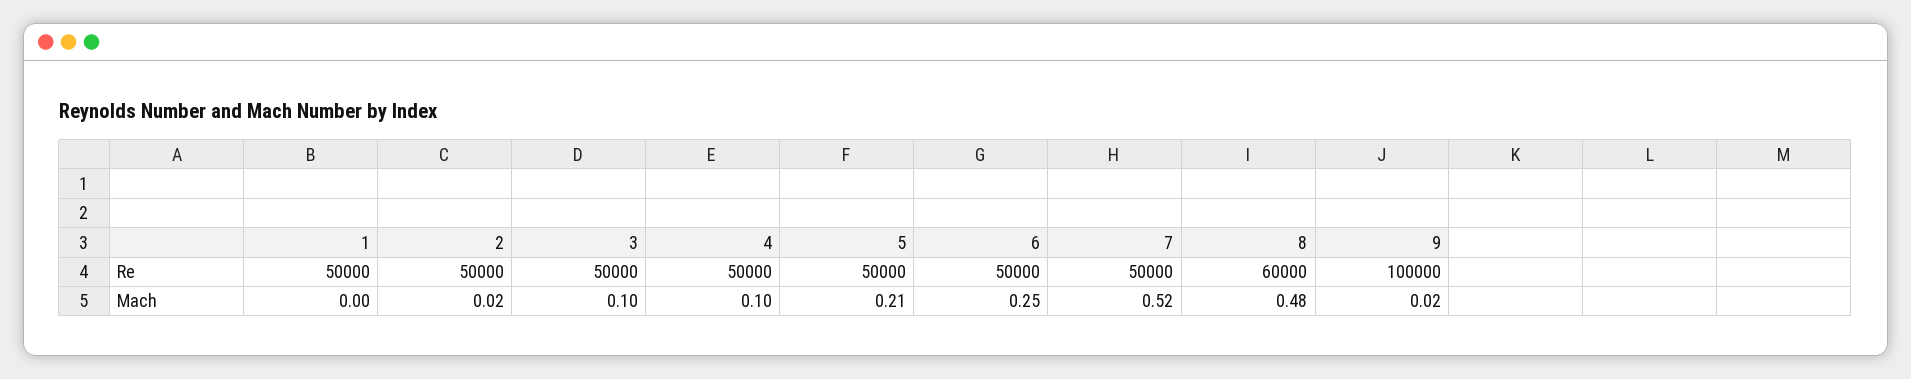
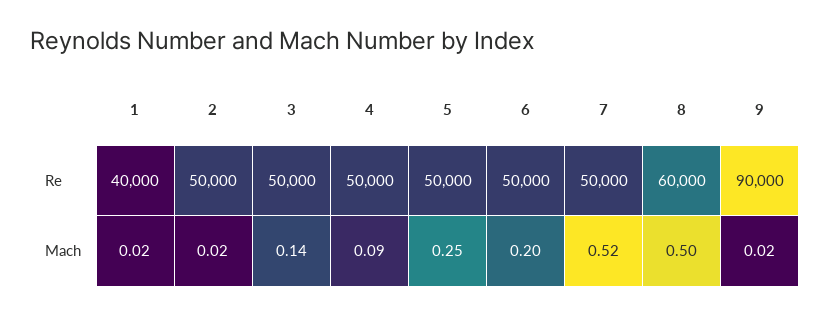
1, Re: 50000 -> 40000
9, Re: 100000 -> 90000
1, Mach: 0 -> 0.02
3, Mach: 0.1 -> 0.14
4, Mach: 0.1 -> 0.09
5, Mach: 0.21 -> 0.25
6, Mach: 0.25 -> 0.2
8, Mach: 0.48 -> 0.5

